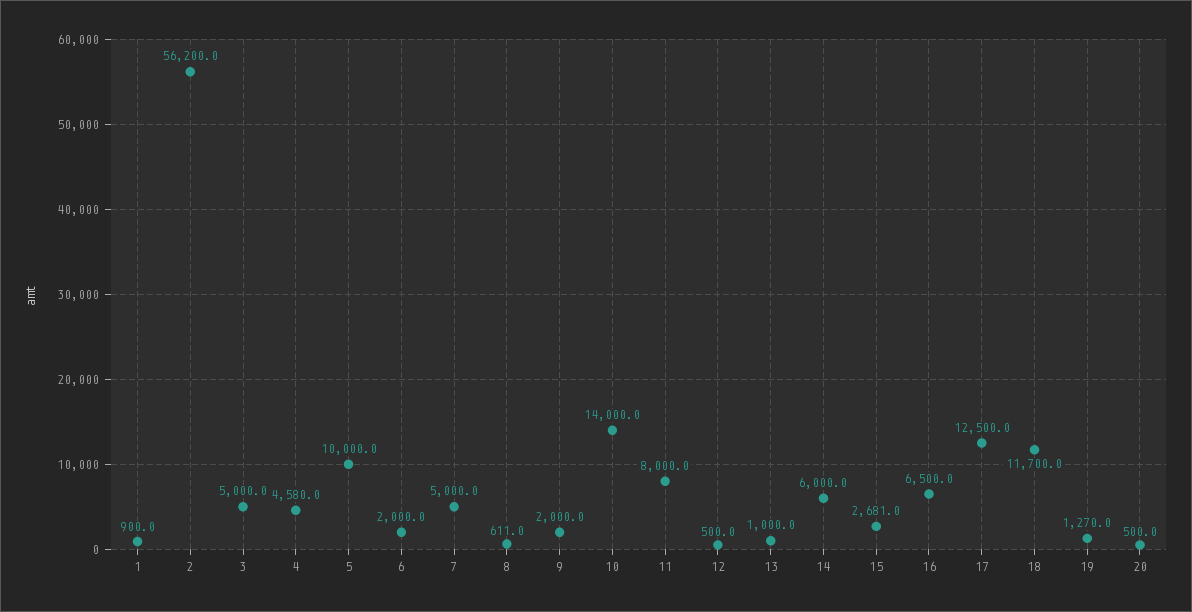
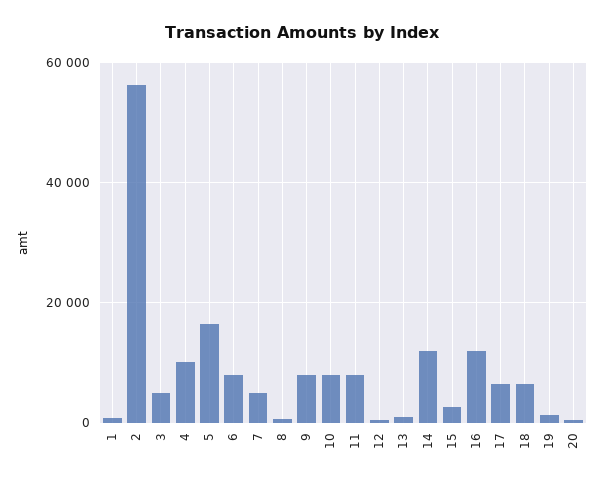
4: 4580 -> 10000
5: 10000 -> 16000
6: 2000 -> 8000
9: 2000 -> 8000
10: 14000 -> 8000
14: 6000 -> 12000
16: 6500 -> 12000
17: 12500 -> 6000
18: 11700 -> 6000

